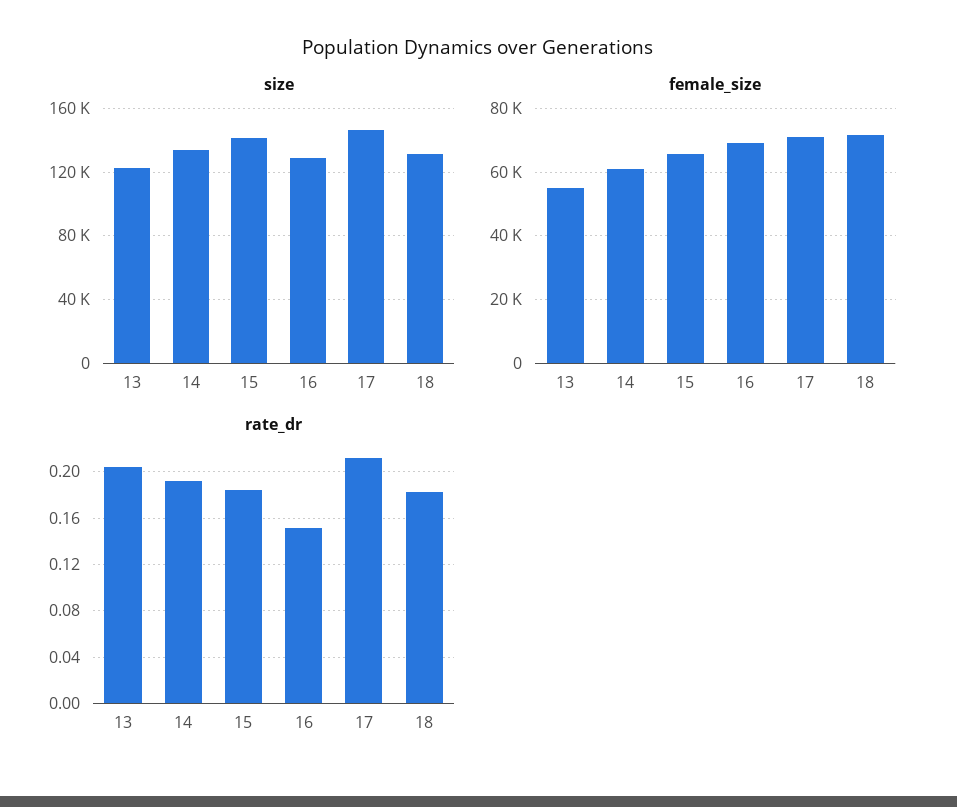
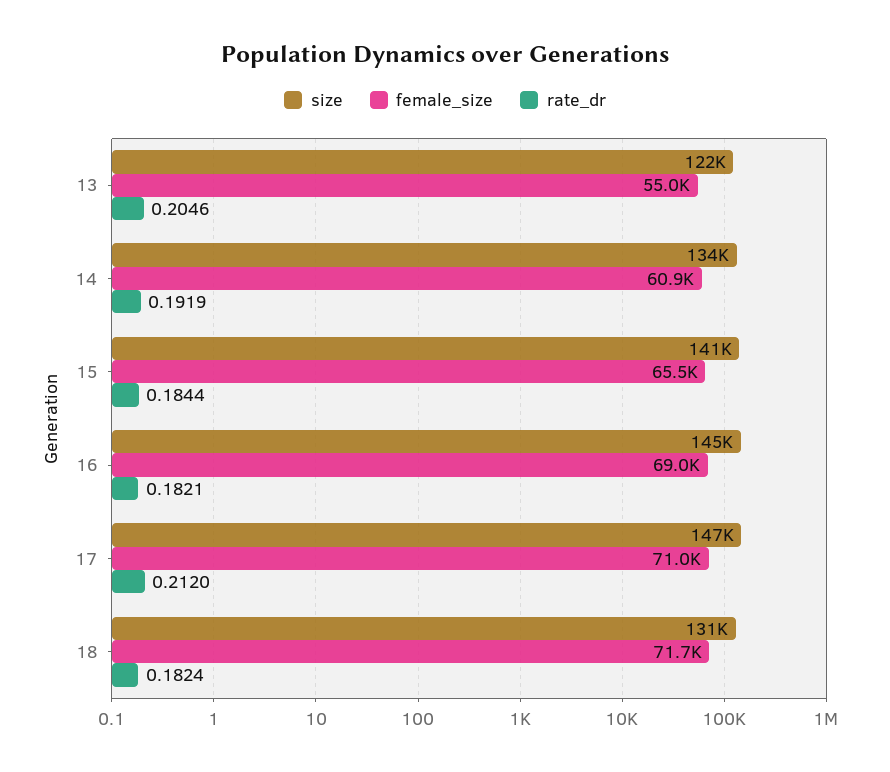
size, 16: 130000 -> 145000
rate_dr, 16: 0.15 -> 0.1821

